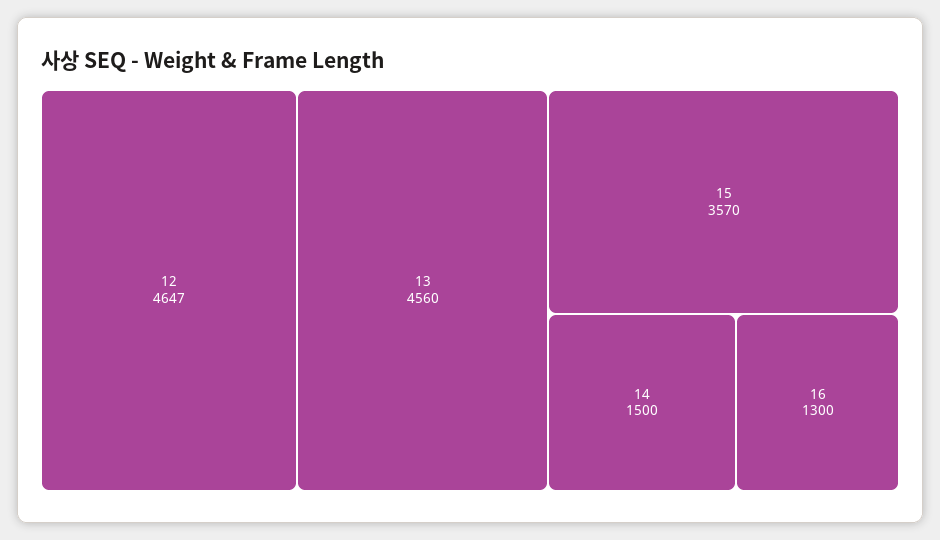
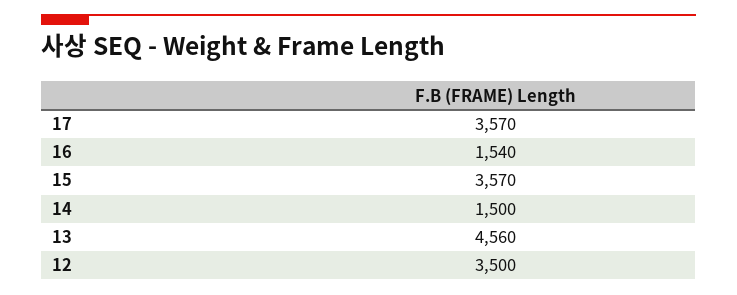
12: 4647 -> 3500
16: 1300 -> 1540
17: none -> 3570

